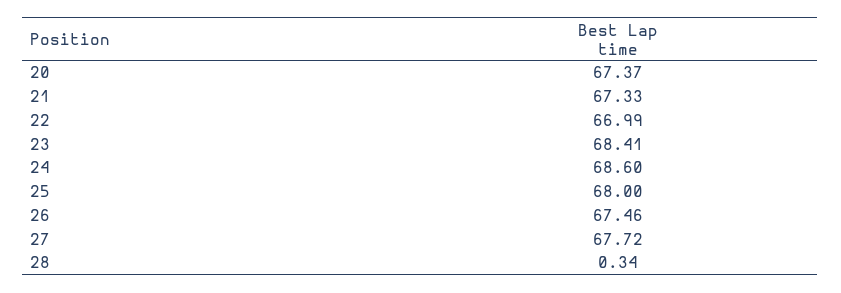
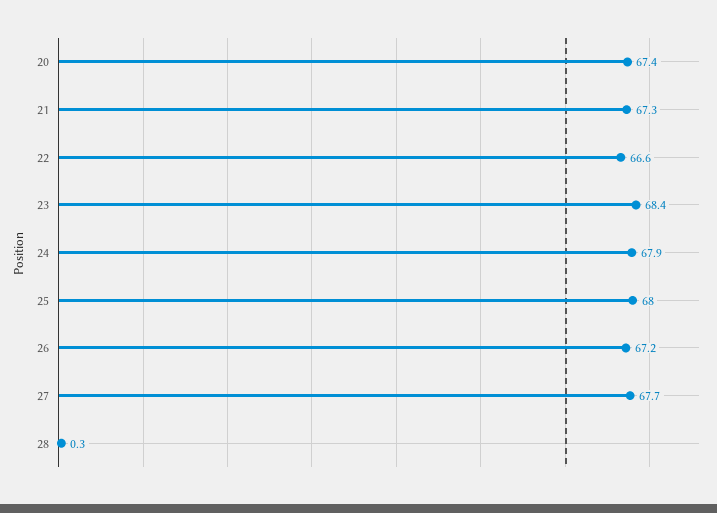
22: 66.99 -> 66.6
24: 68.6 -> 67.9
26: 67.46 -> 67.2

